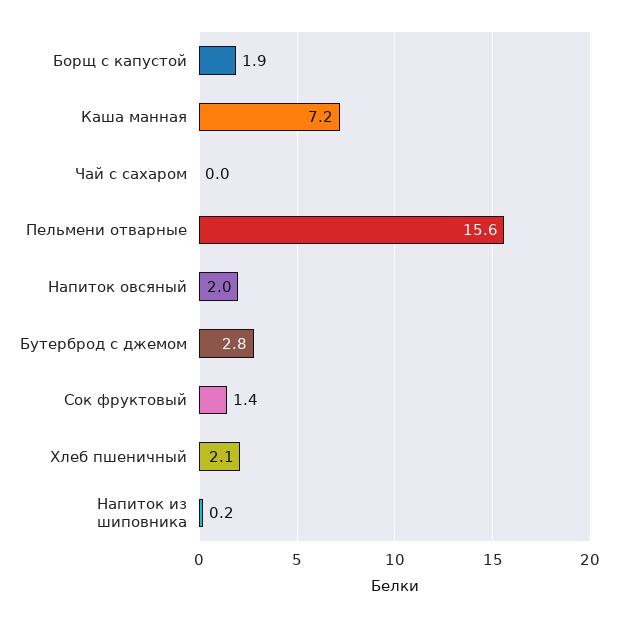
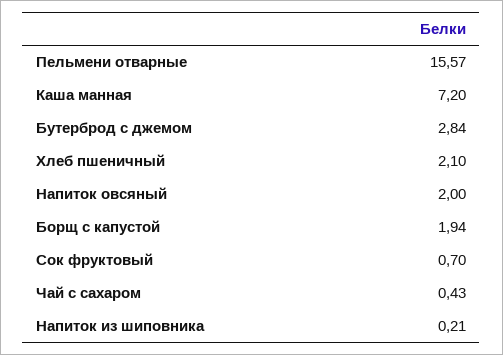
Чай с сахаром: 0 -> 0.43
Сок фруктовый: 1.4 -> 0.7

